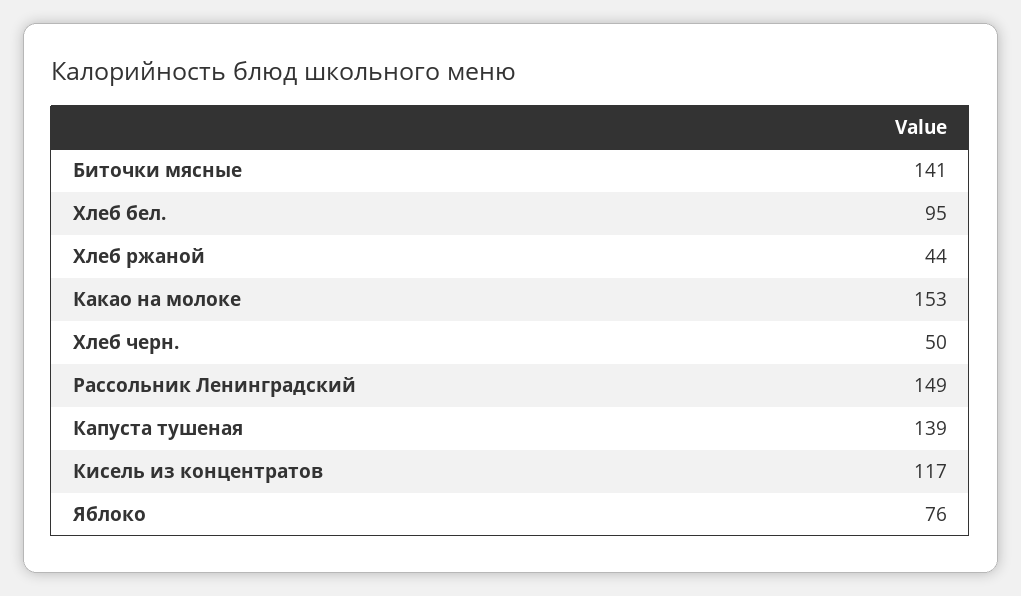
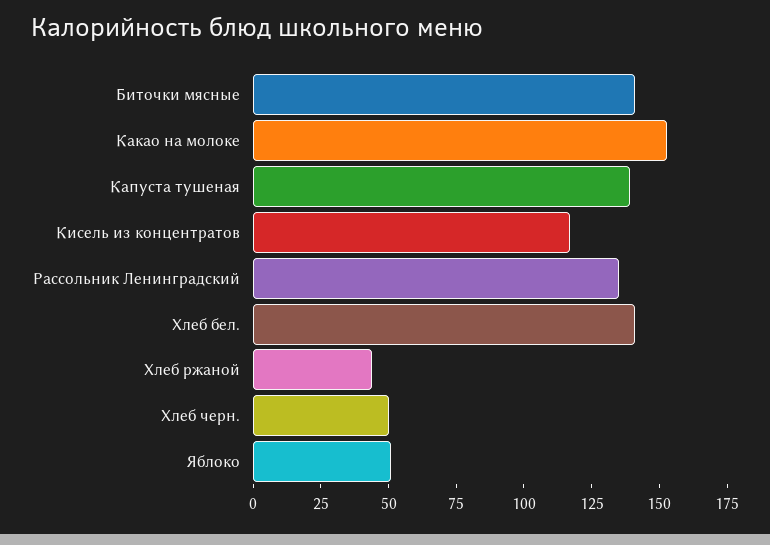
Хлеб бел.: 95 -> 140
Рассольник Ленинградский: 149 -> 135
Яблоко: 76 -> 50

